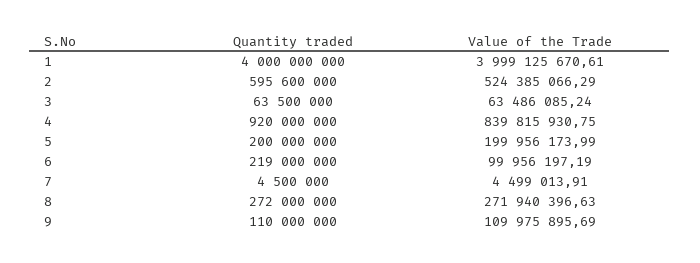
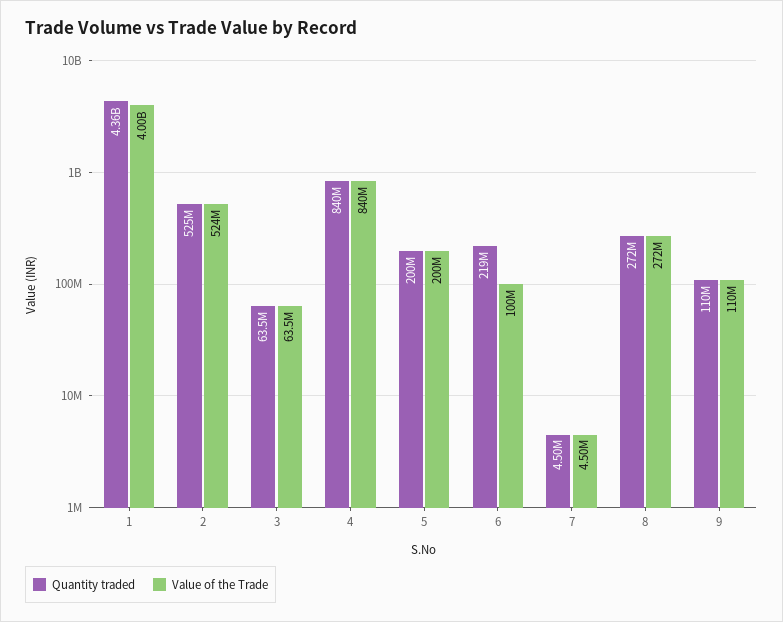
Quantity traded, 1: 4000000000 -> 4360000000
Quantity traded, 2: 595600000 -> 525000000
Quantity traded, 4: 920000000 -> 840000000

